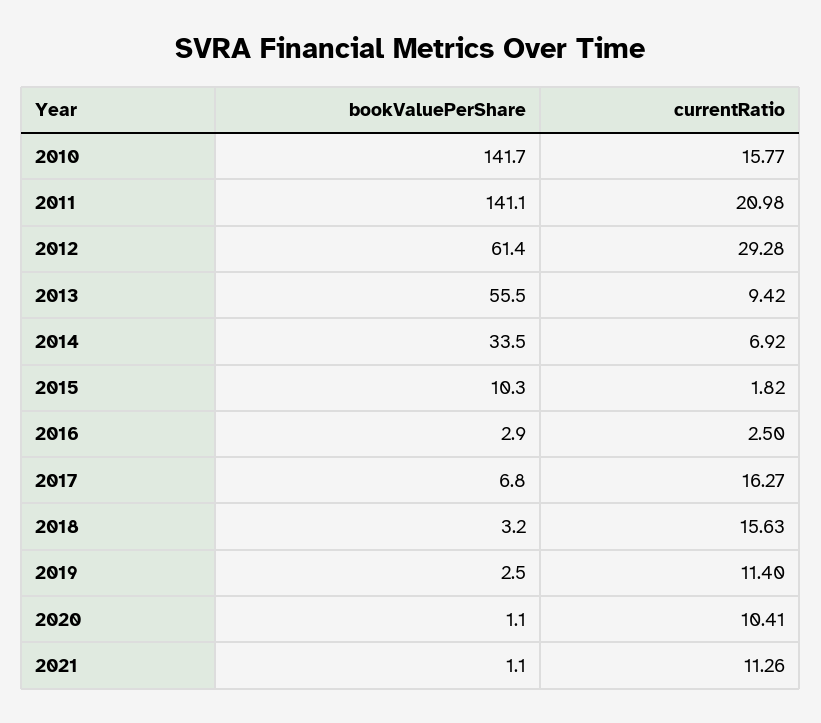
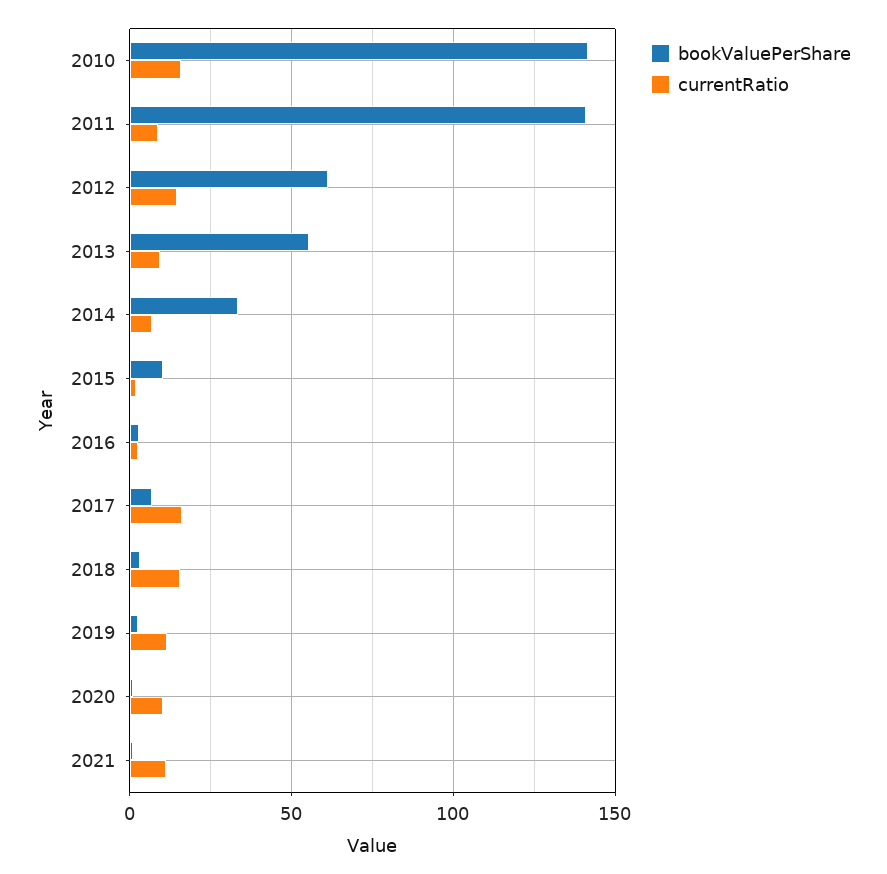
currentRatio, 2011: 20.98 -> 10
currentRatio, 2012: 29.28 -> 15

